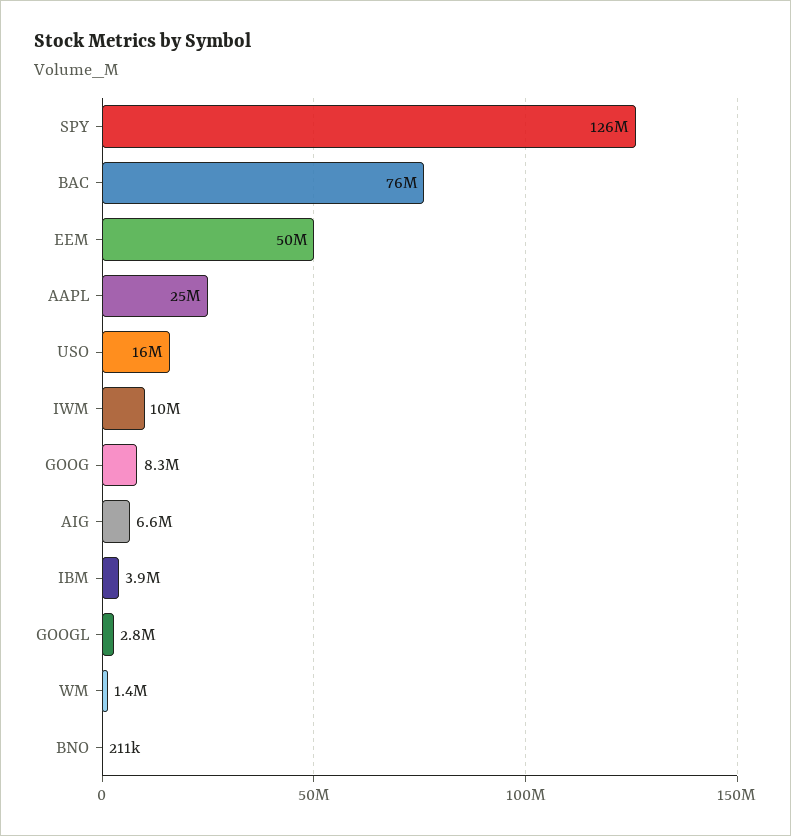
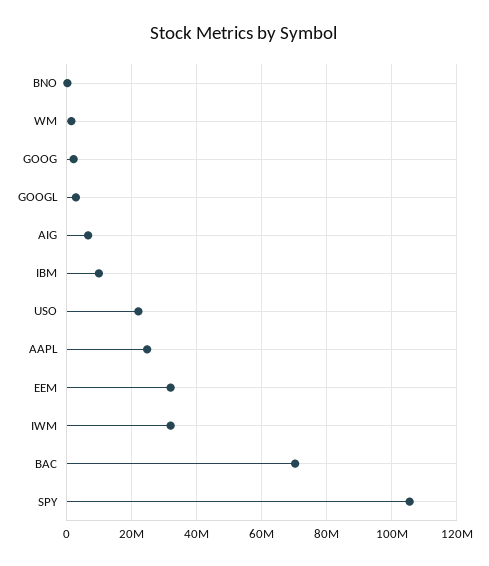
SPY: 126000000 -> 106000000
BAC: 76000000 -> 70000000
EEM: 50000000 -> 32000000
USO: 16000000 -> 22000000
IWM: 10000000 -> 32000000
GOOG: 8300000 -> 2000000
IBM: 3900000 -> 10000000

